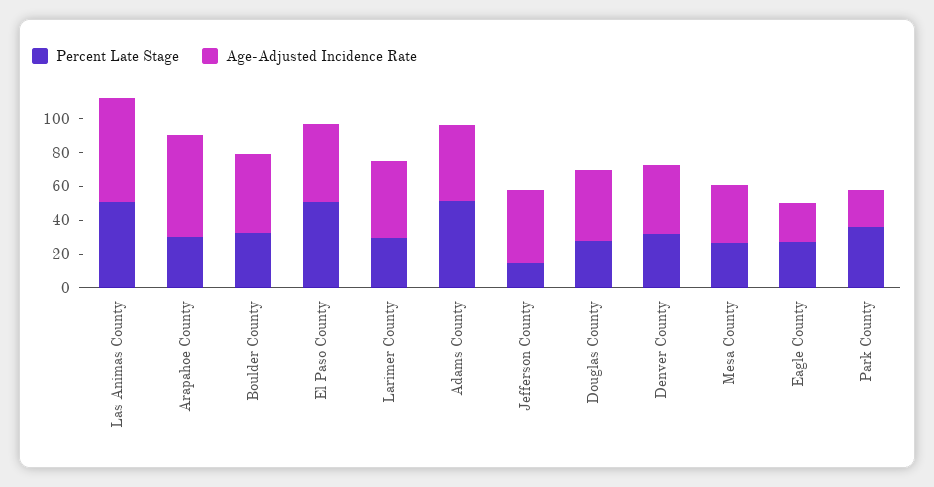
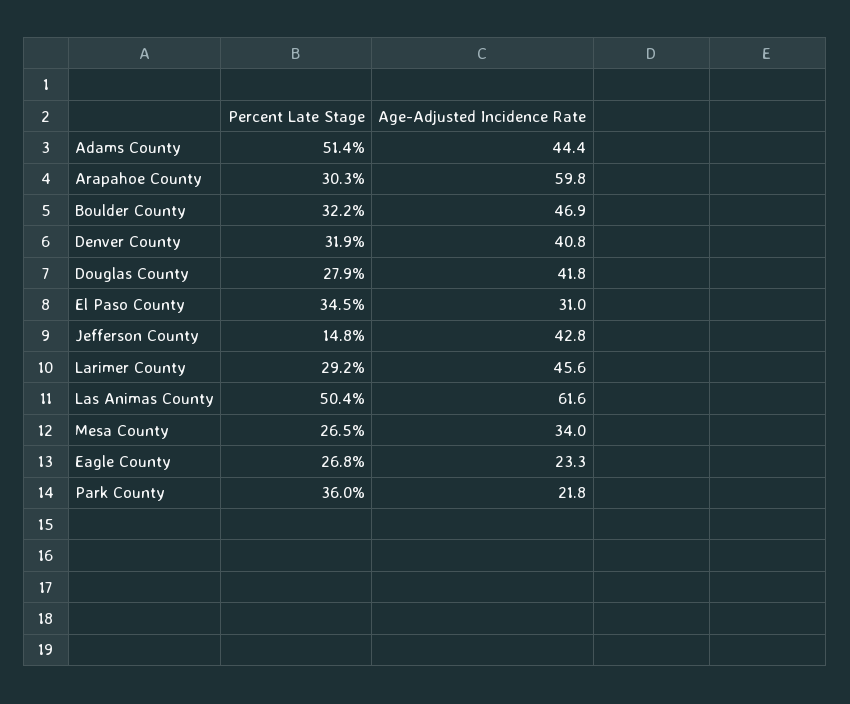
Percent Late Stage, El Paso County: 50 -> 34.5
Age-Adjusted Incidence Rate, El Paso County: 45 -> 31

